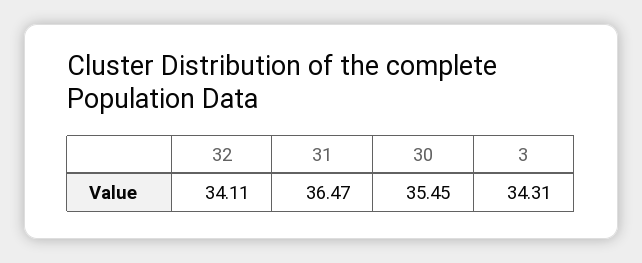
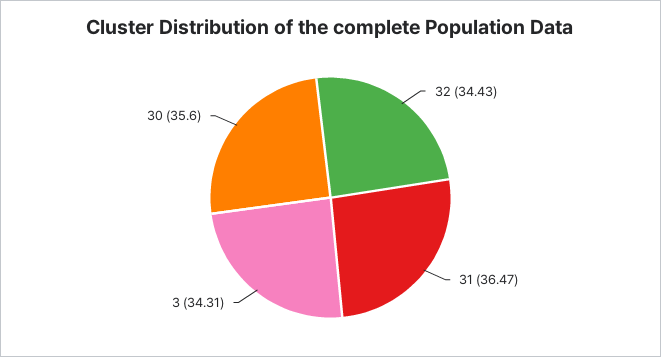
32: 34.11 -> 34.43
30: 35.45 -> 35.6

